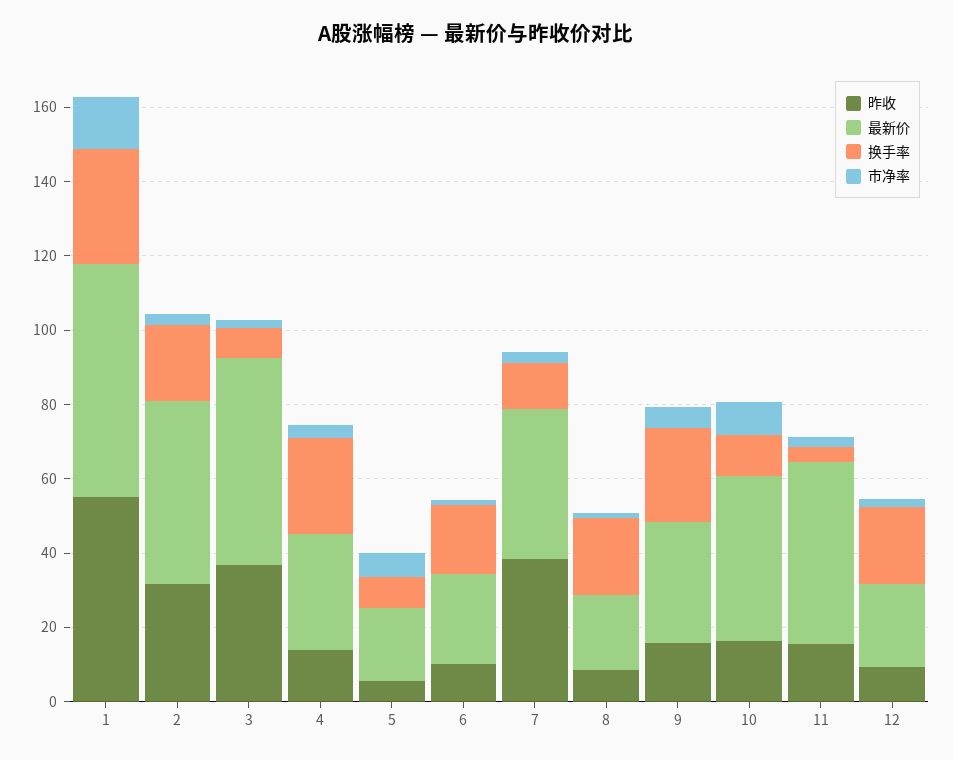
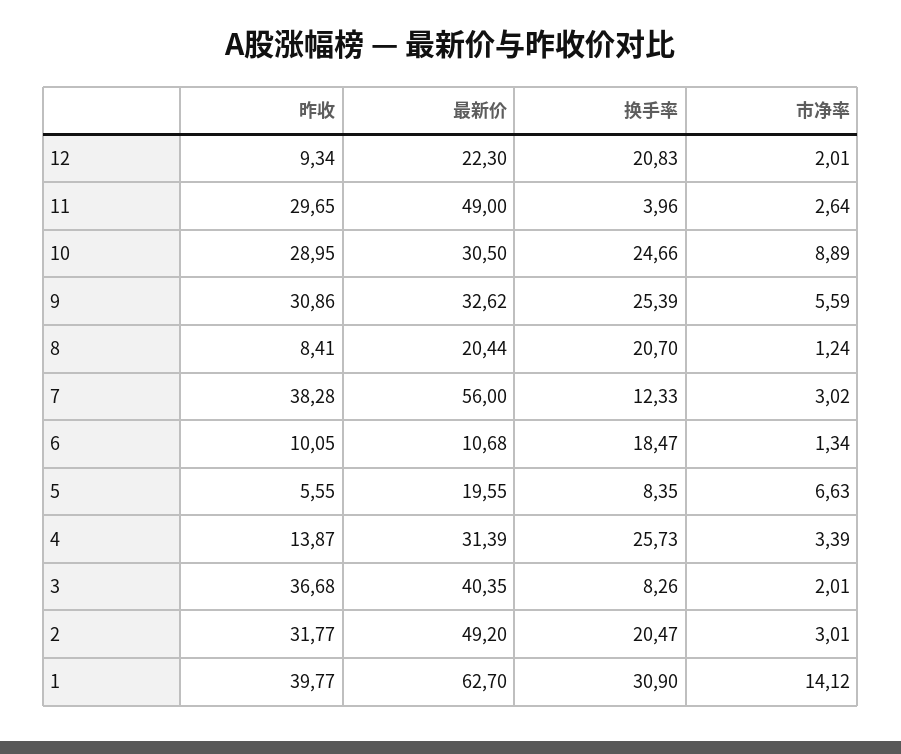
昨收, 1: 55 -> 39.77
最新价, 3: 55 -> 40.35
最新价, 6: 25 -> 10.68
最新价, 7: 40 -> 56
昨收, 9: 15 -> 30.86
昨收, 10: 15 -> 28.95
最新价, 10: 45 -> 30.5
换手率, 10: 10 -> 24.66
昨收, 11: 15 -> 29.65

